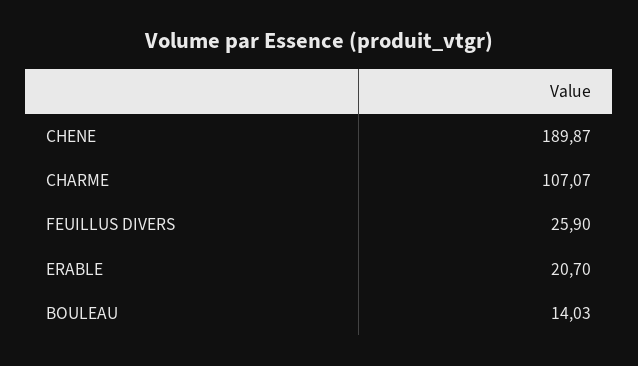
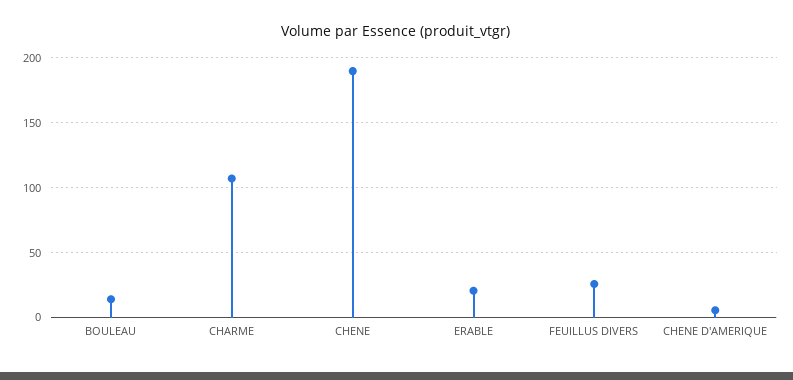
CHENE D'AMERIQUE: none -> 5

